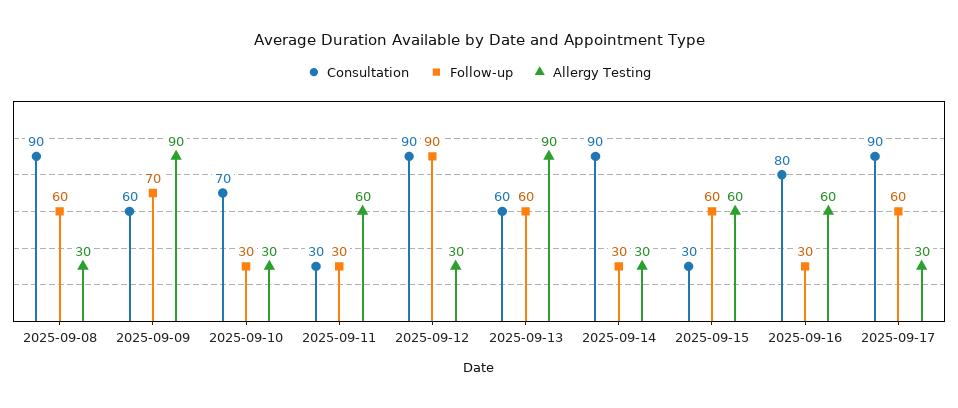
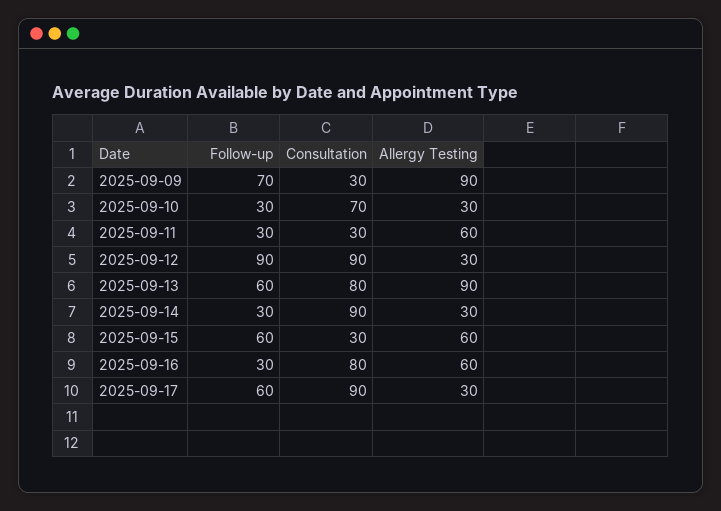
Consultation, 2025-09-08: 90 -> none
Follow-up, 2025-09-08: 60 -> none
Allergy Testing, 2025-09-08: 30 -> none
Consultation, 2025-09-09: 60 -> 30
Consultation, 2025-09-13: 60 -> 80

